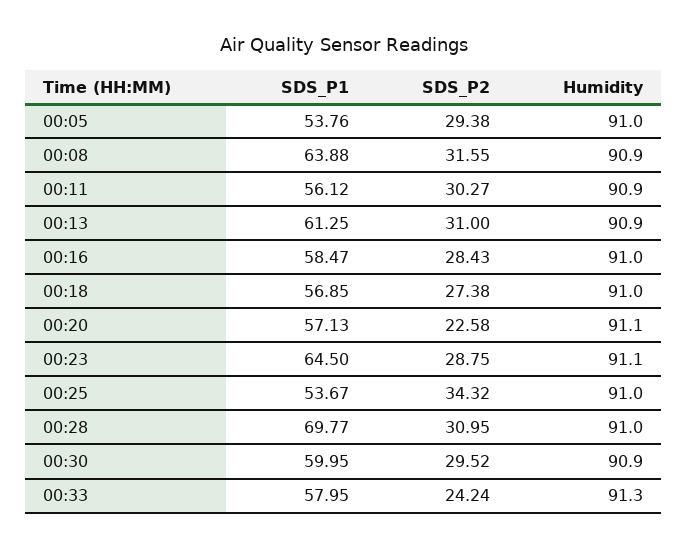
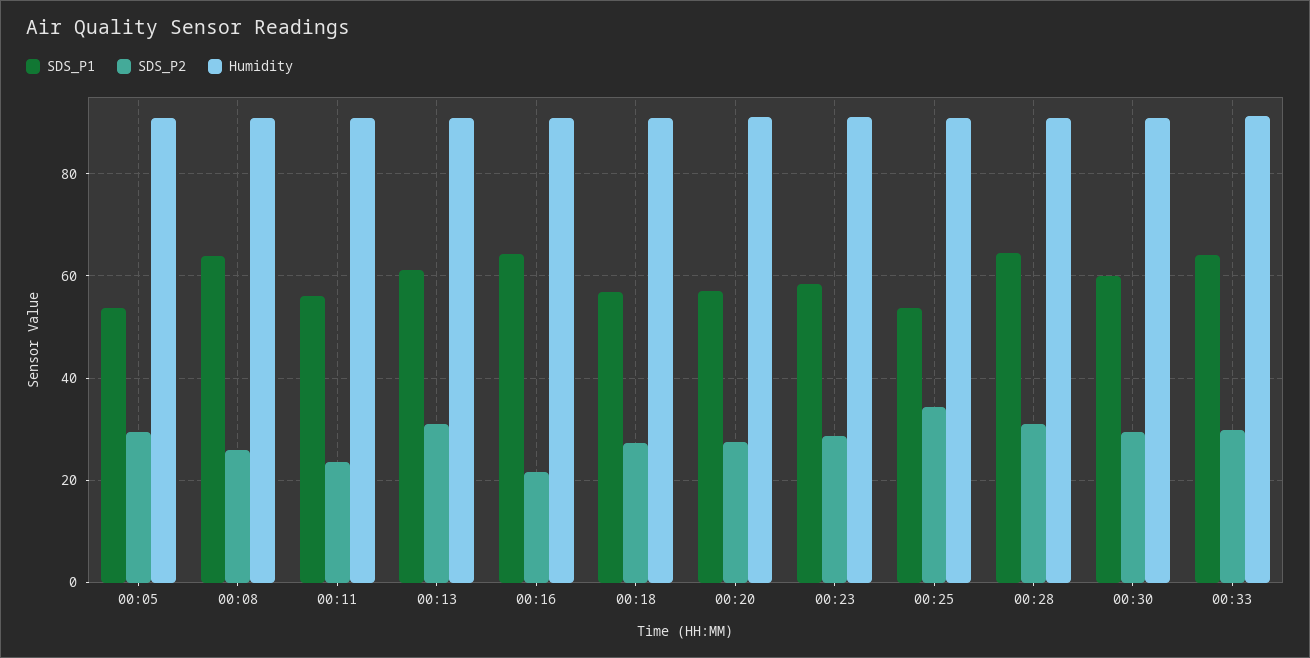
SDS_P2, 00:08: 31.55 -> 26
SDS_P2, 00:11: 30.27 -> 24
SDS_P1, 00:16: 58.47 -> 64
SDS_P2, 00:16: 28.43 -> 22
SDS_P2, 00:20: 22.58 -> 28
SDS_P1, 00:23: 64.5 -> 58
SDS_P1, 00:28: 69.77 -> 64
SDS_P1, 00:33: 57.95 -> 64
SDS_P2, 00:33: 24.24 -> 30

